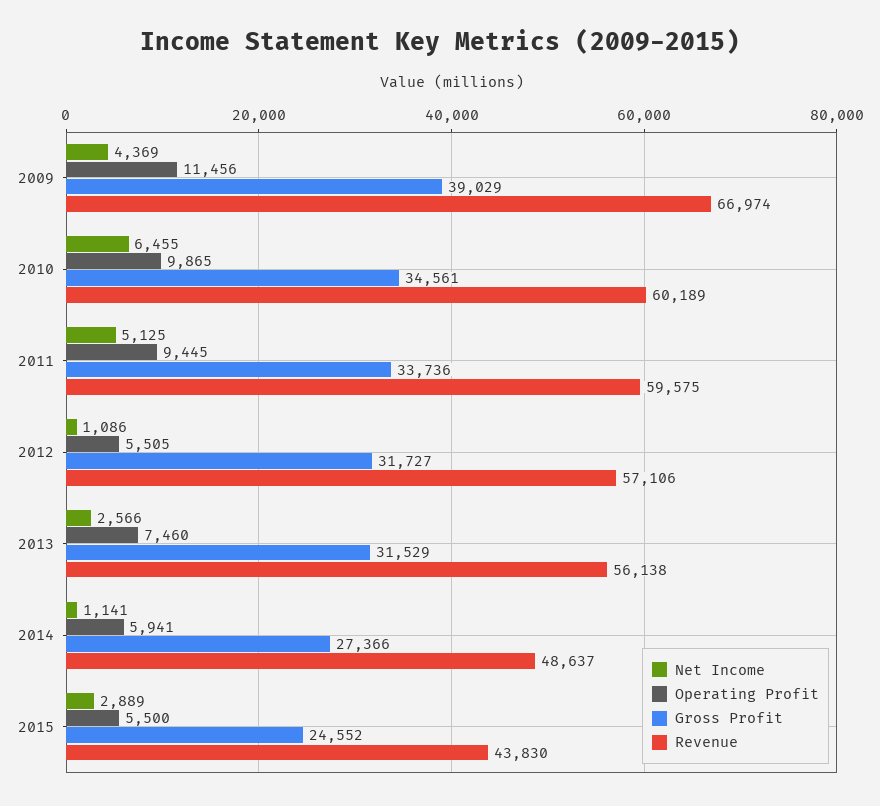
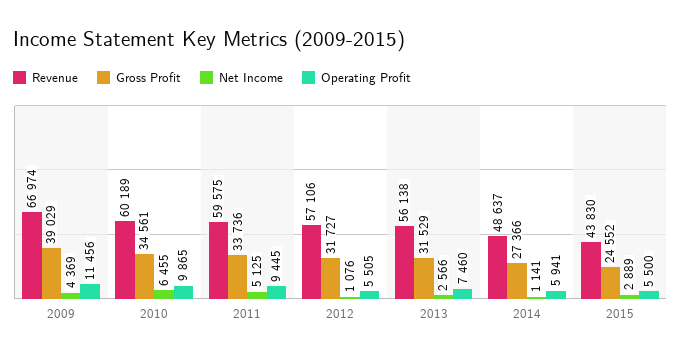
Net Income, 2012: 1086 -> 1076

